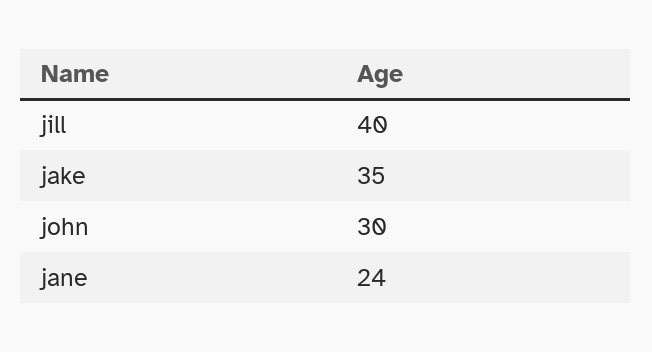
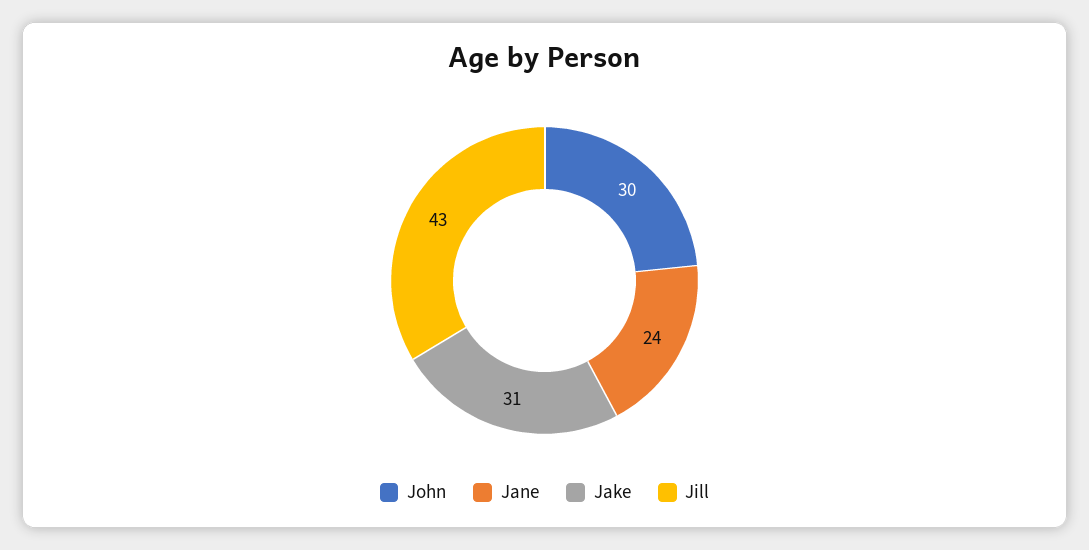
jill: 40 -> 43
jake: 35 -> 31

